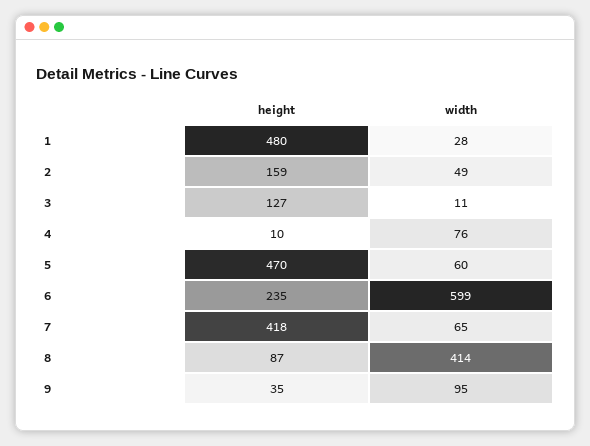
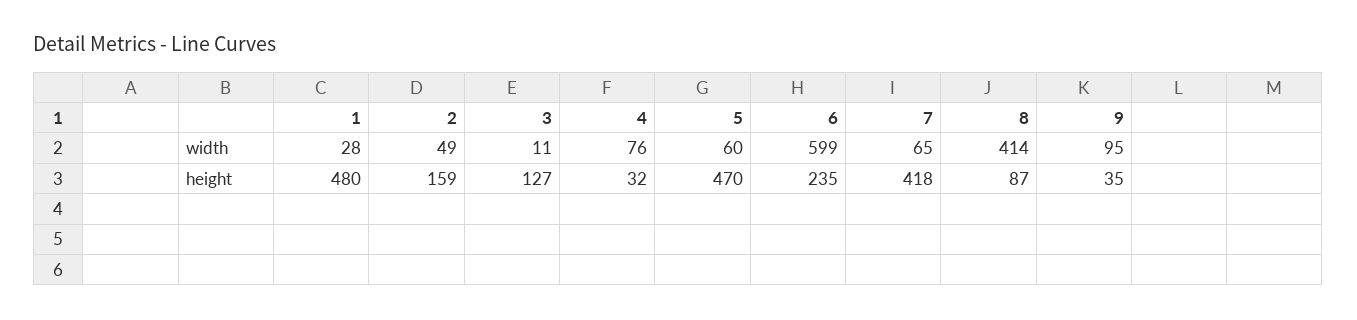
height, 4: 10 -> 32

